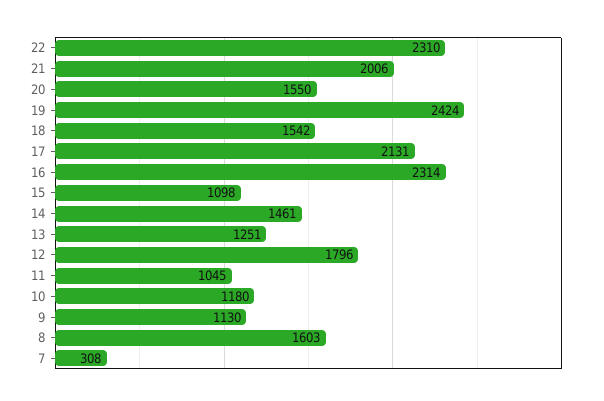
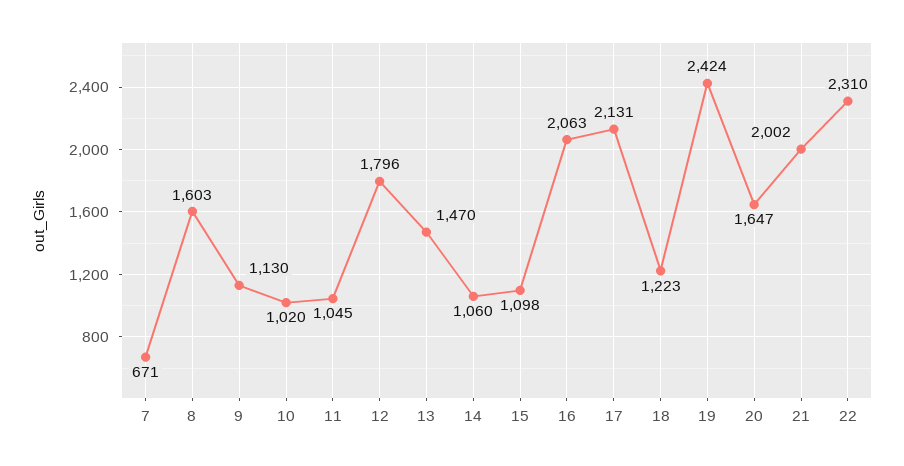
21: 2006 -> 2002
20: 1550 -> 1647
18: 1542 -> 1223
16: 2314 -> 2063
14: 1461 -> 1060
13: 1251 -> 1470
10: 1180 -> 1020
7: 308 -> 671

